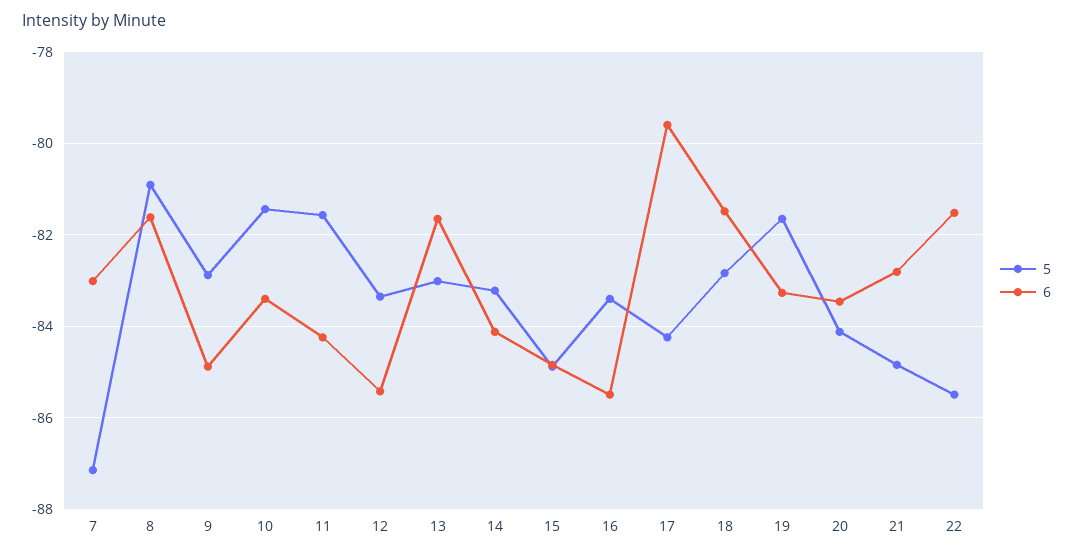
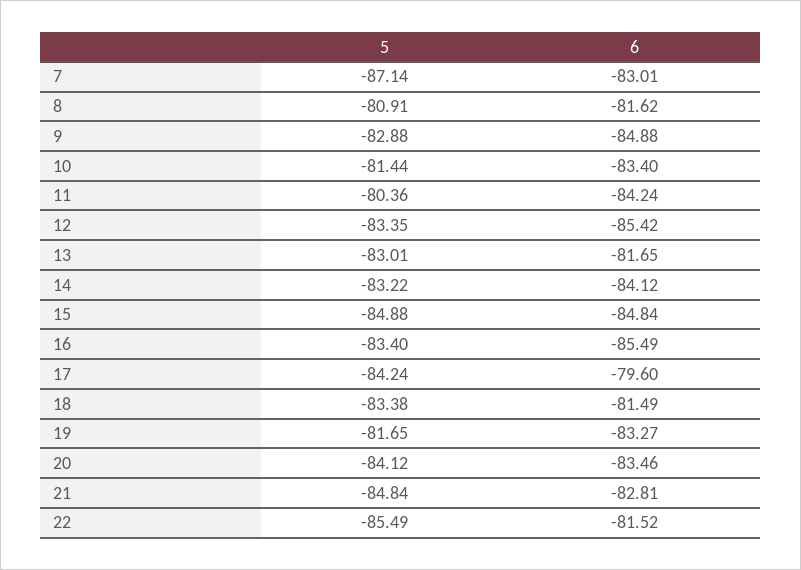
5, 11: -81.6 -> -80.36
5, 18: -82.8 -> -83.38

